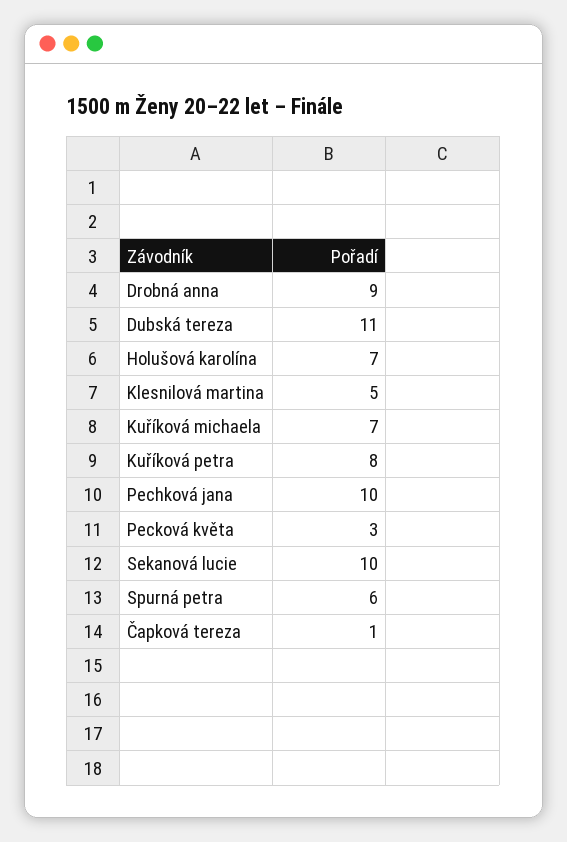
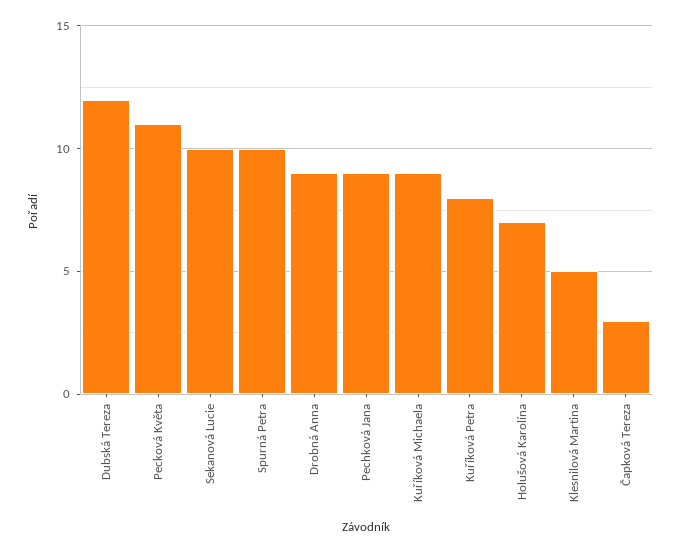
Dubská tereza: 11 -> 12
Kuříková michaela: 7 -> 9
Pechková jana: 10 -> 9
Pecková květa: 3 -> 11
Spurná petra: 6 -> 10
Čapková tereza: 1 -> 3

